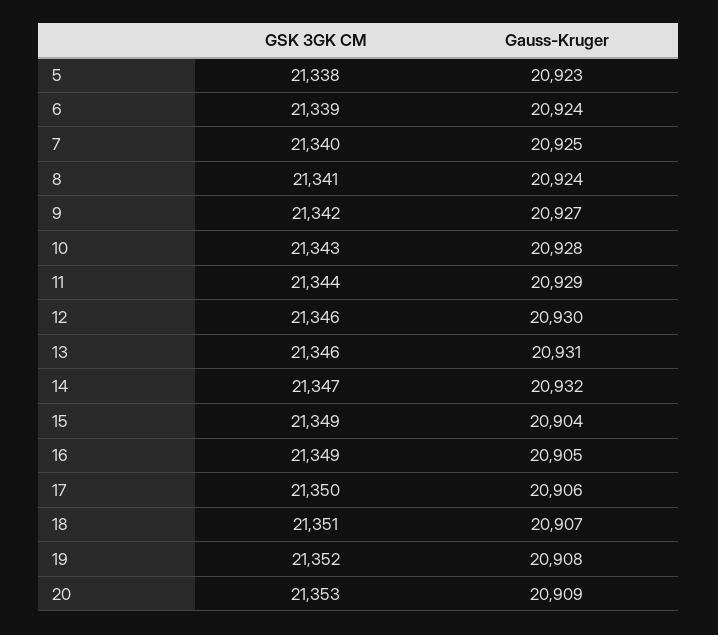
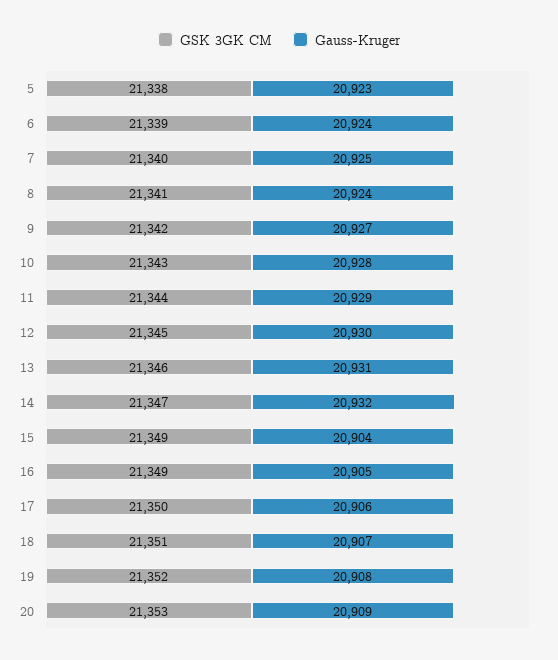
GSK 3GK CM, 12: 21346 -> 21345

